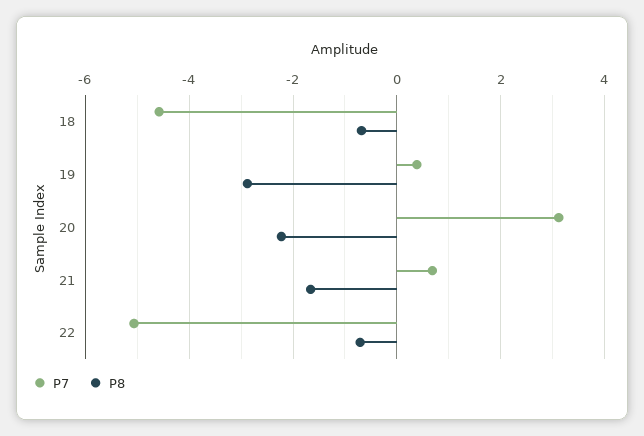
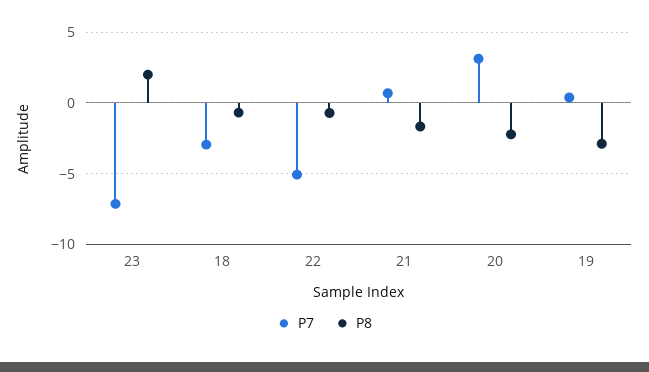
P7, 18: -4.6 -> -3
P7, 23: none -> -7
P8, 23: none -> 2

